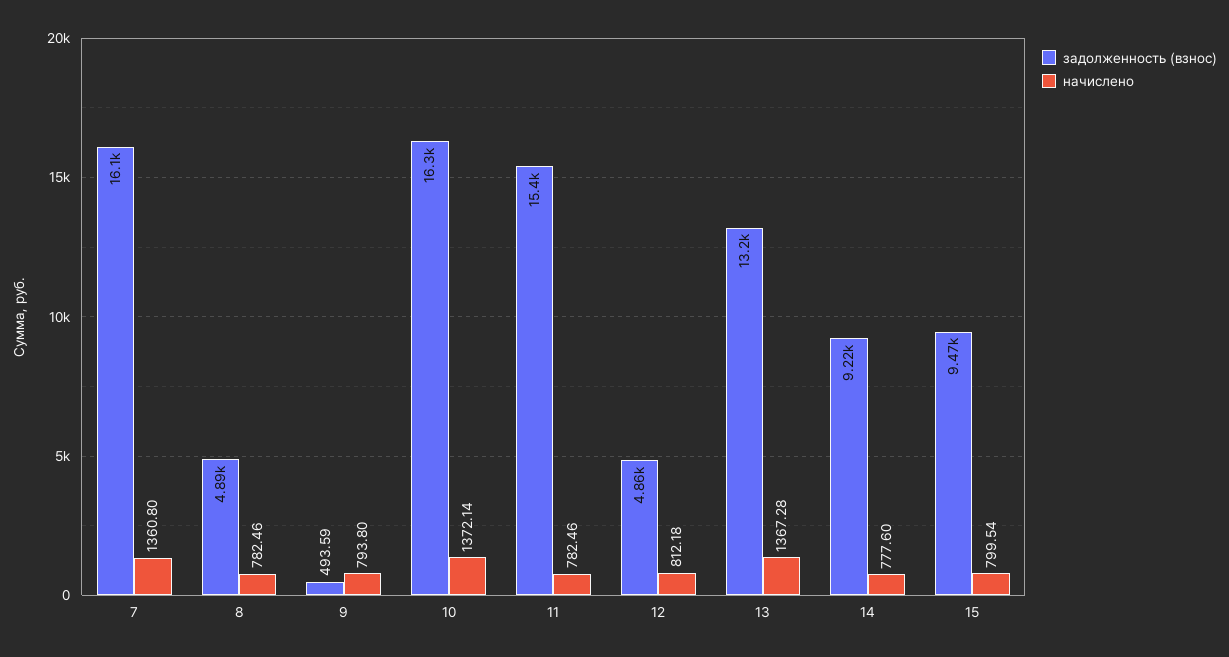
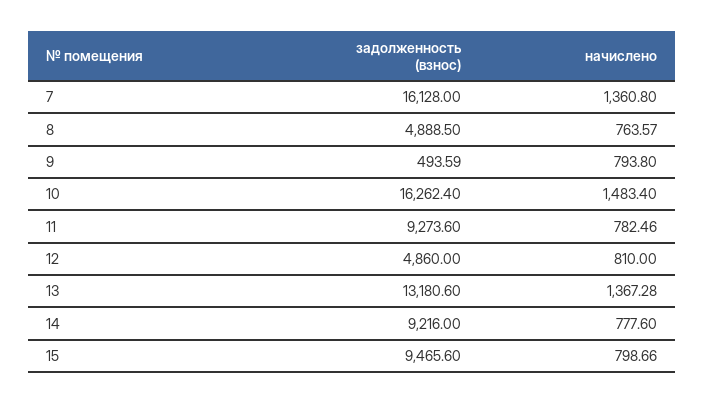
начислено, 8: 782.46 -> 763.57
начислено, 10: 1372.14 -> 1483.4
задолженность (взнос), 11: 15400 -> 9273.6
начислено, 12: 812.18 -> 810
начислено, 15: 799.54 -> 798.66

